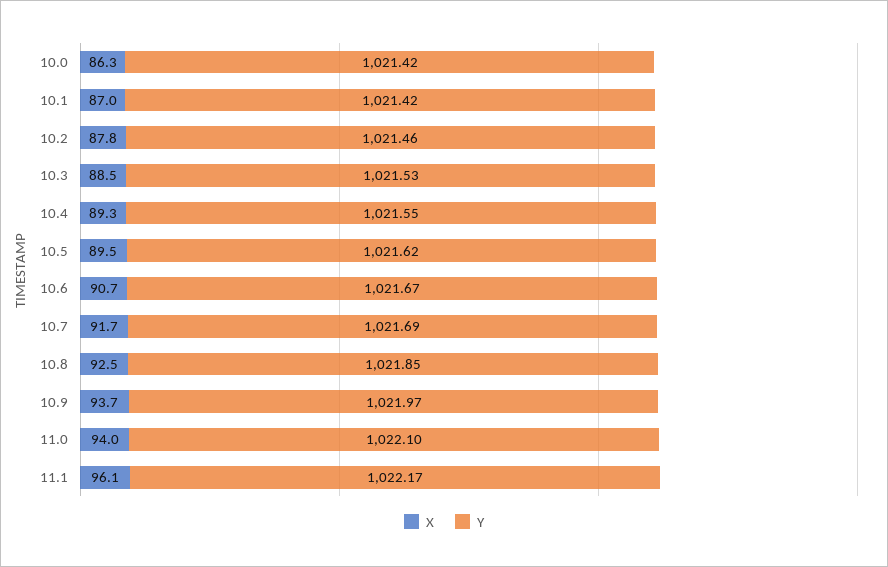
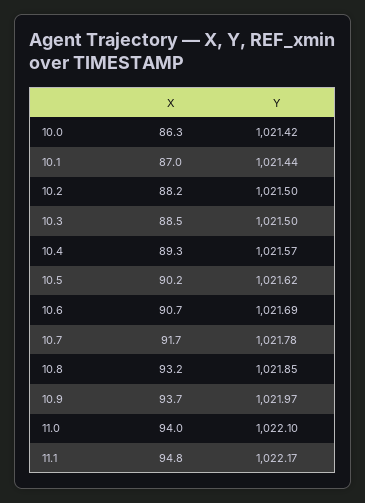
Y, 10.1: 1021.42 -> 1021.44
X, 10.2: 87.8 -> 88.2
Y, 10.2: 1021.46 -> 1021.5
Y, 10.3: 1021.53 -> 1021.5
Y, 10.4: 1021.55 -> 1021.57
X, 10.5: 89.5 -> 90.2
Y, 10.6: 1021.67 -> 1021.69
Y, 10.7: 1021.69 -> 1021.78
X, 10.8: 92.5 -> 93.2
X, 11.1: 96.1 -> 94.8

